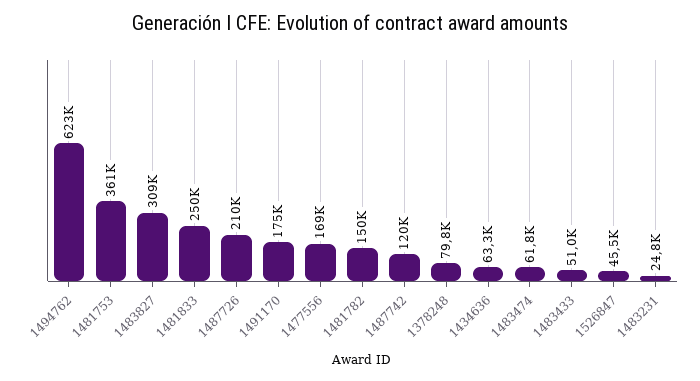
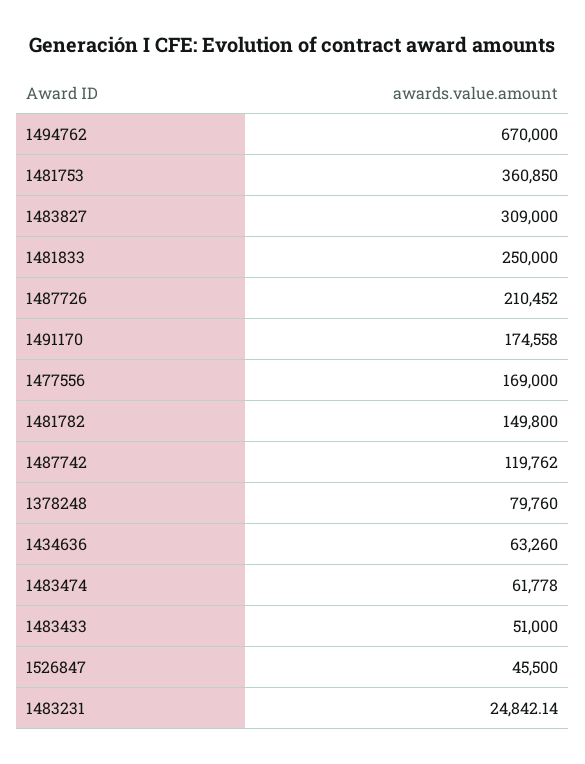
1494762: 623000 -> 670000

